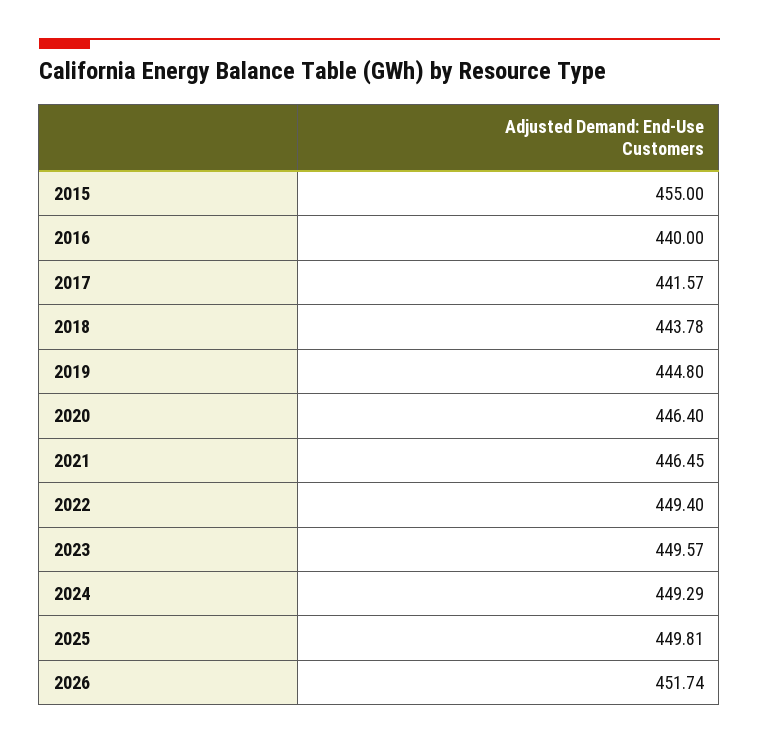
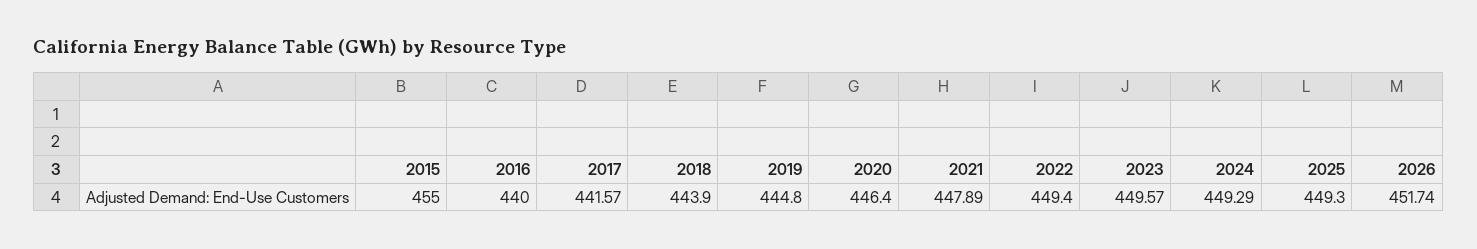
2018: 443.78 -> 443.9
2021: 446.45 -> 447.89
2025: 449.81 -> 449.3

